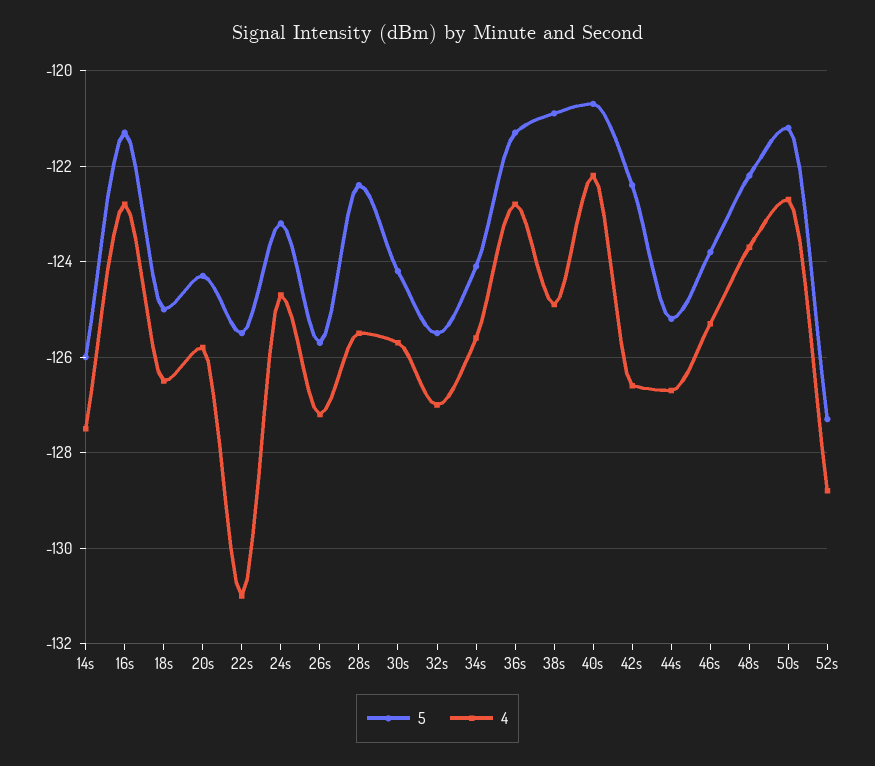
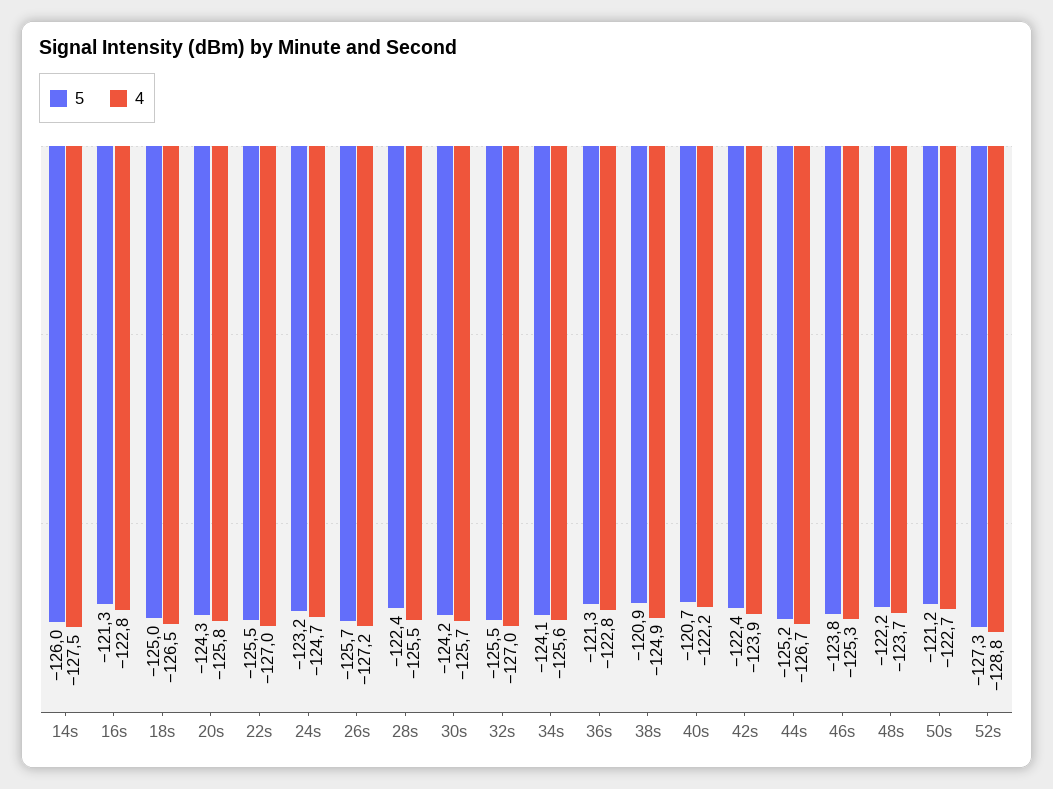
4, 22s: -131 -> -127
4, 42s: -126.5 -> -123.9

